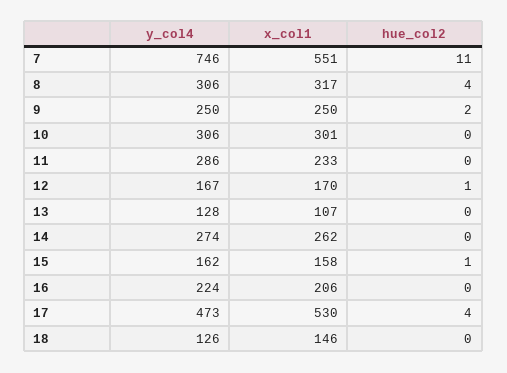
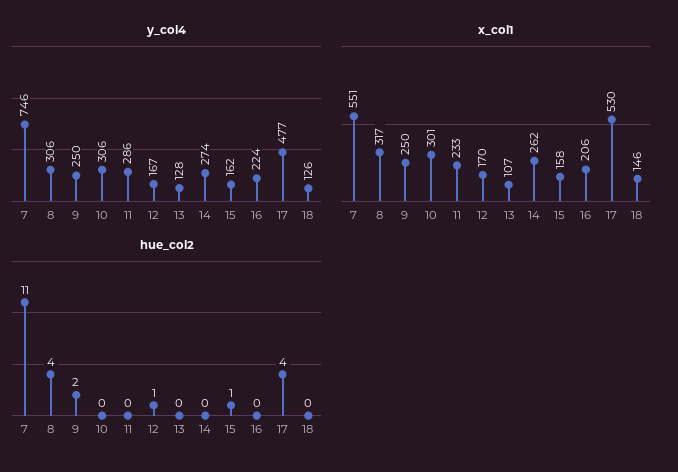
y_col4, 17: 473 -> 477

